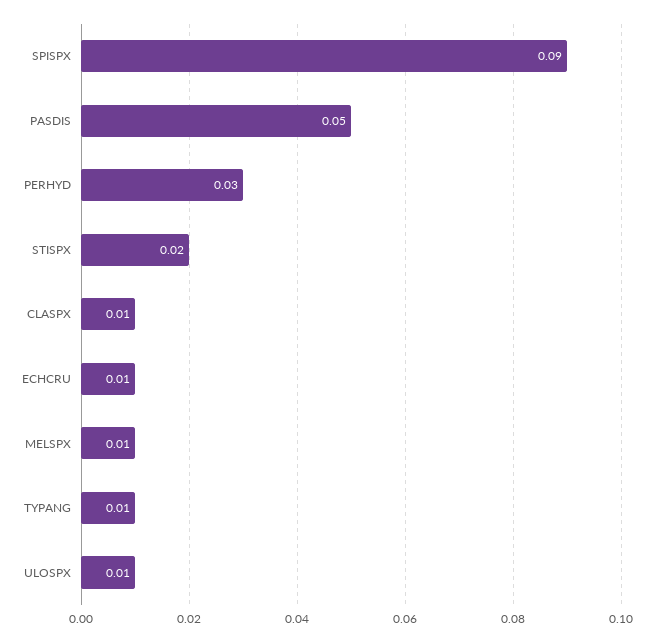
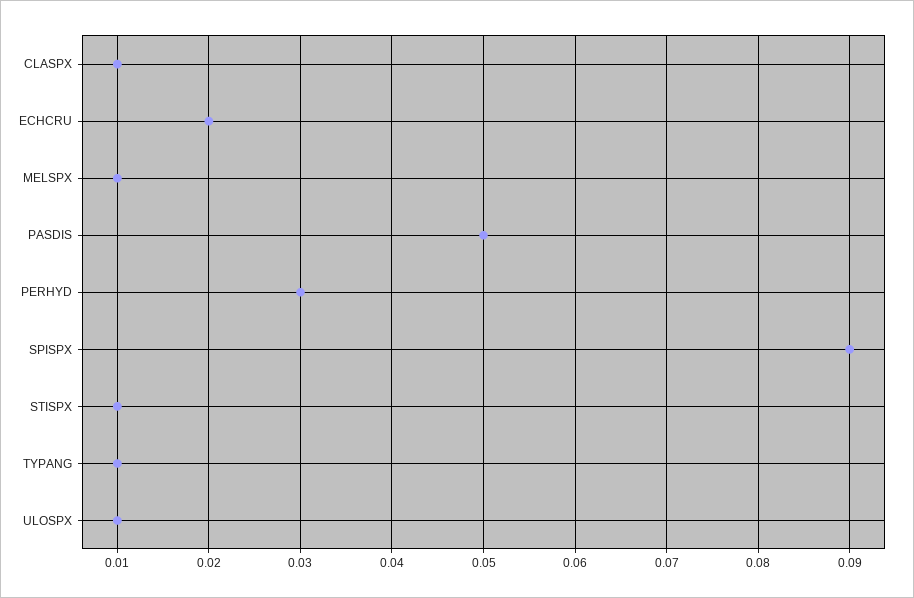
STISPX: 0.02 -> 0.01
ECHCRU: 0.01 -> 0.02

